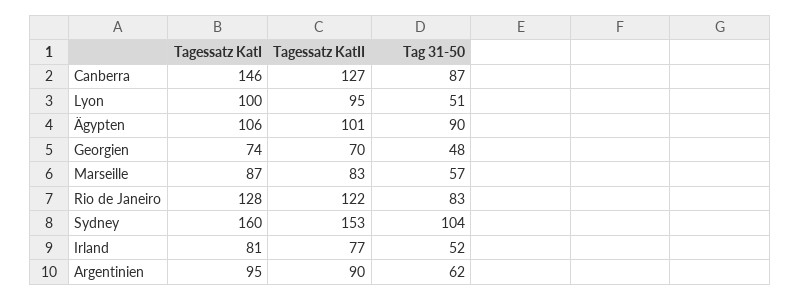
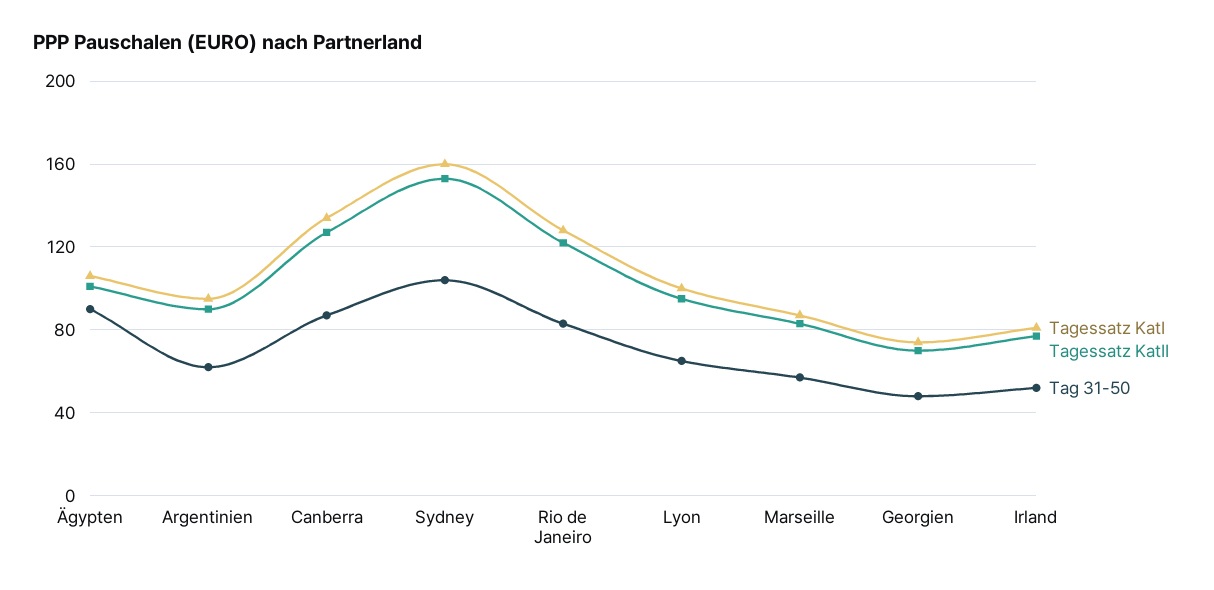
Tagessatz KatI, Canberra: 146 -> 135
Tag 31-50, Lyon: 51 -> 65

